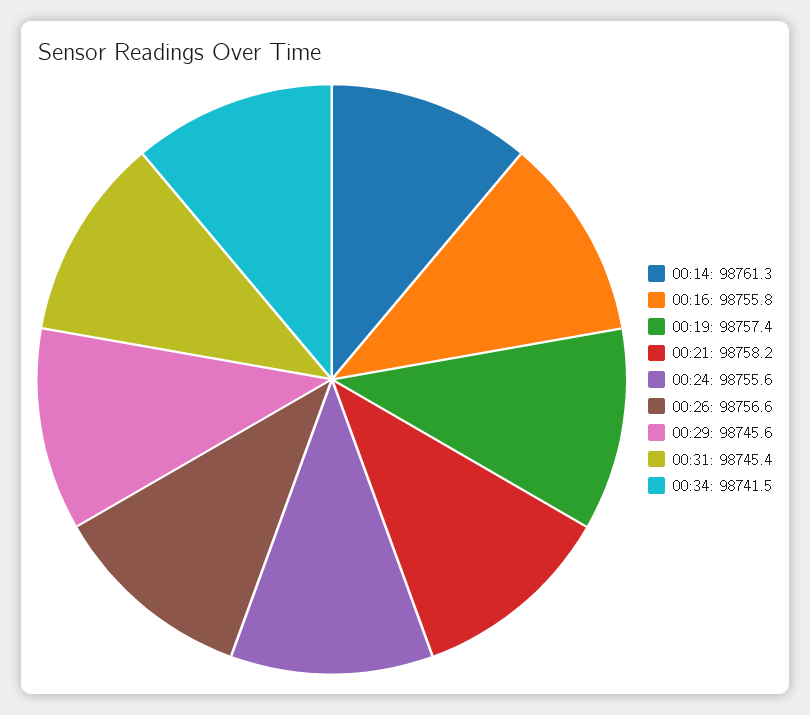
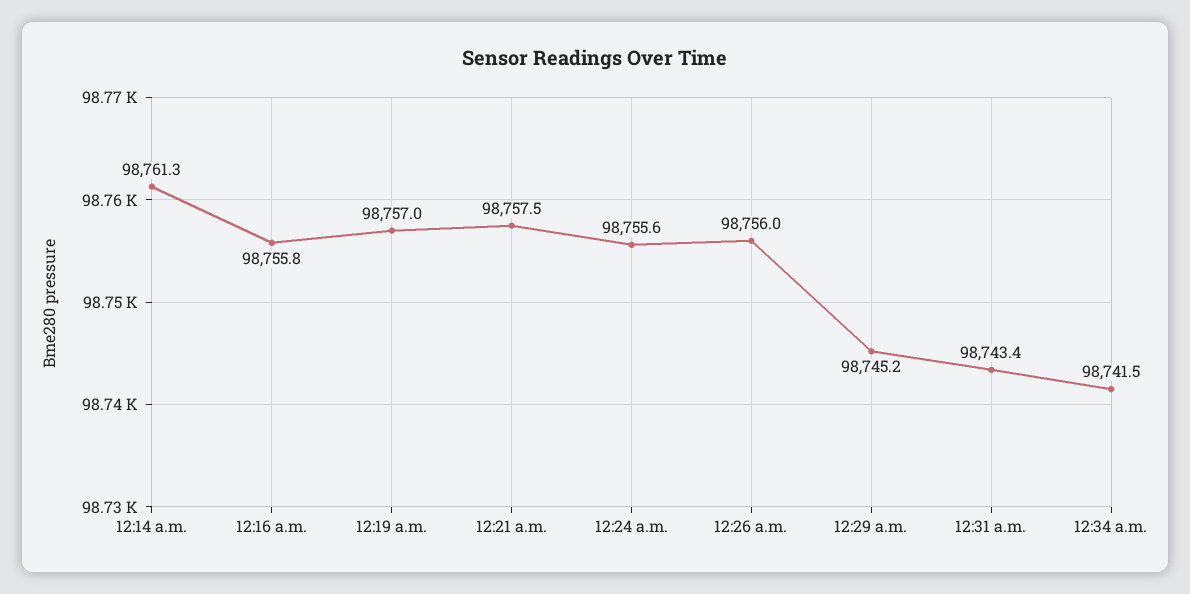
00:19: 98757.4 -> 98757
00:21: 98758.2 -> 98757.5
00:26: 98756.6 -> 98756
00:29: 98745.6 -> 98745.2
00:31: 98745.4 -> 98743.4

